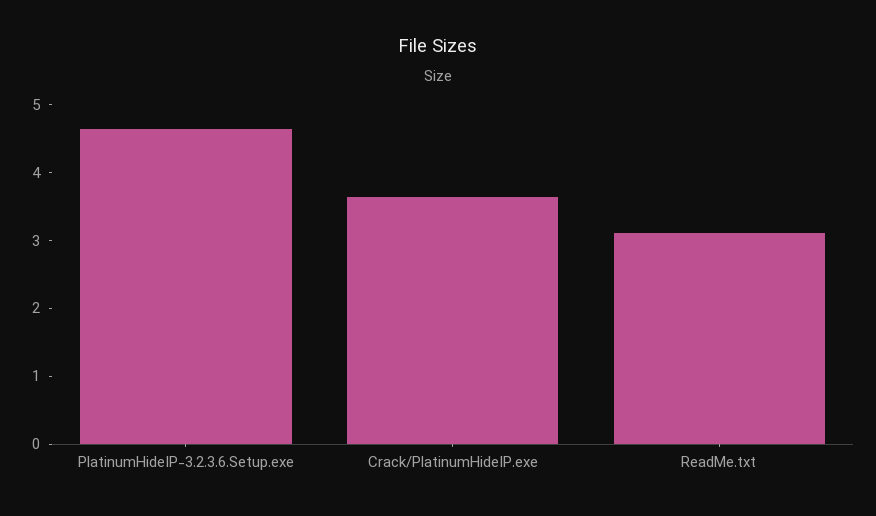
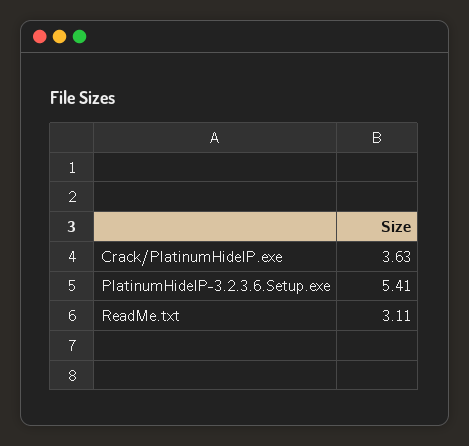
PlatinumHideIP-3.2.3.6.Setup.exe: 4.6 -> 5.41

